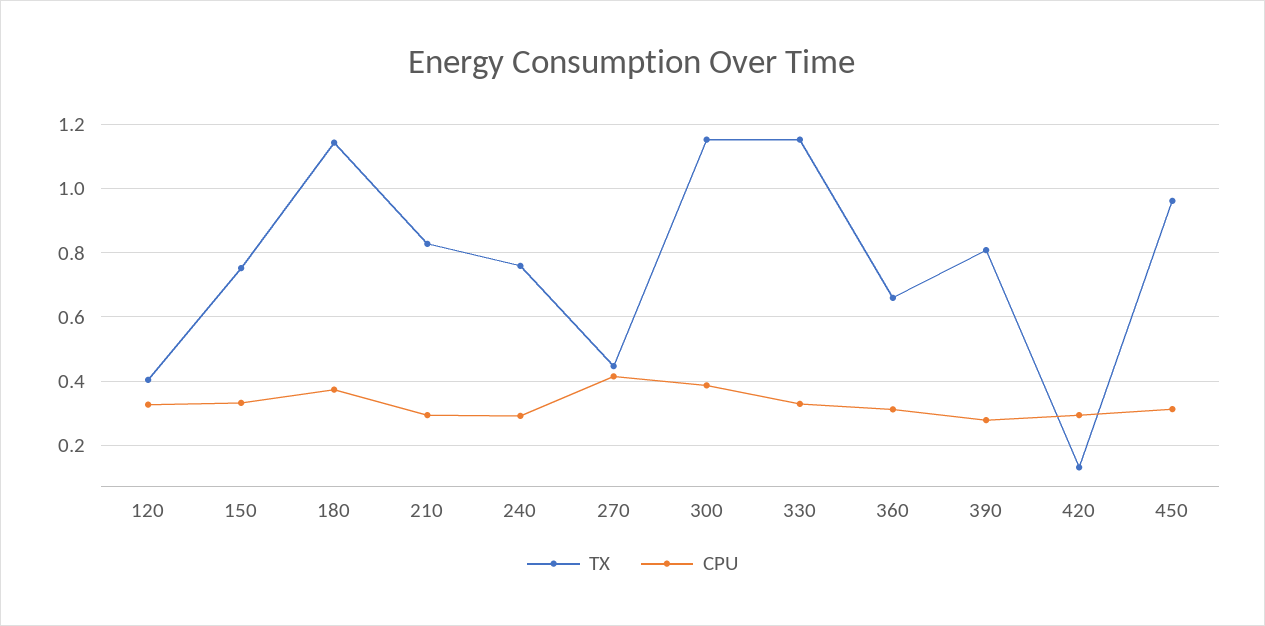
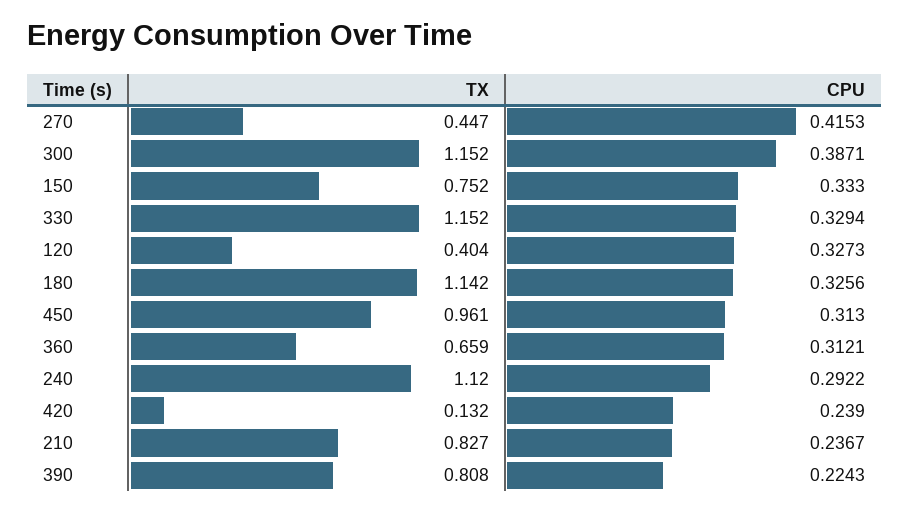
CPU, 180: 0.38 -> 0.3256
CPU, 210: 0.3 -> 0.2367
TX, 240: 0.76 -> 1.12
CPU, 390: 0.28 -> 0.2243
CPU, 420: 0.3 -> 0.239

